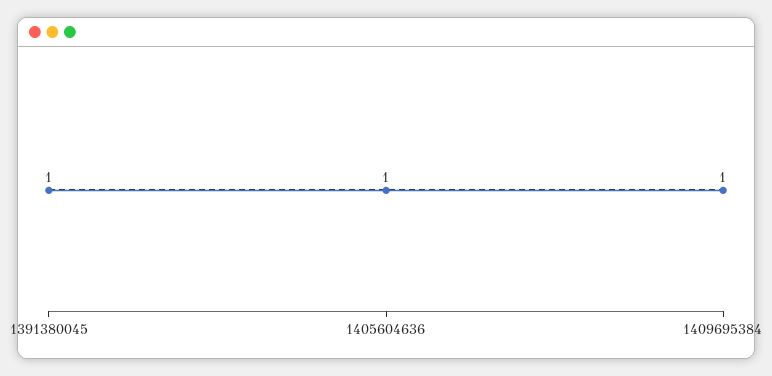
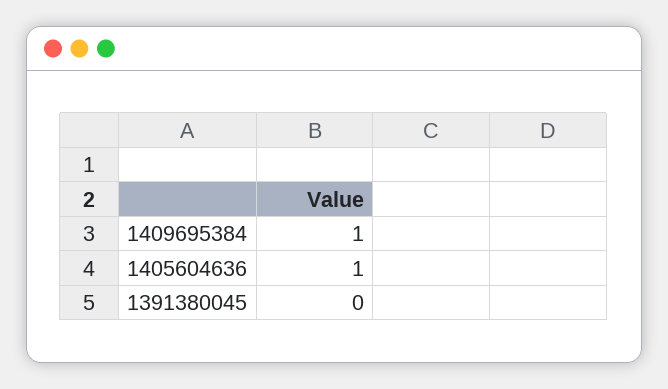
1391380045: 1 -> 0

